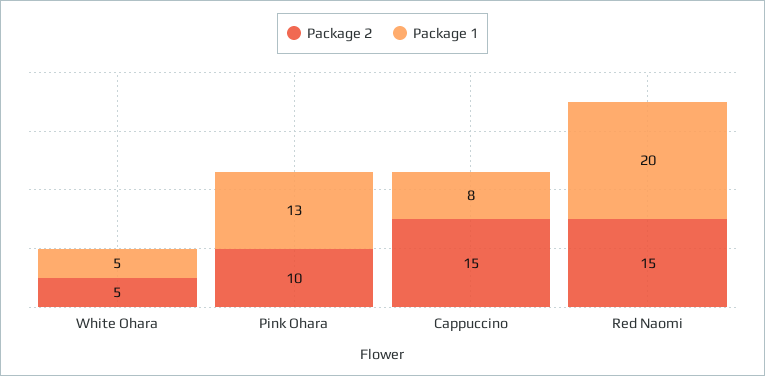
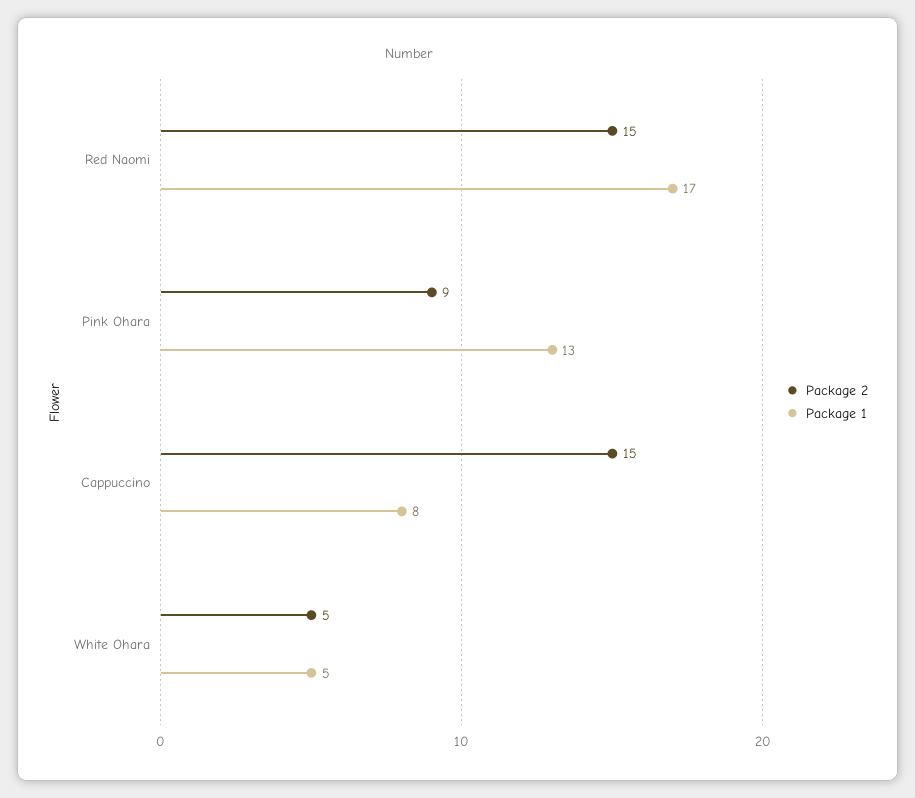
Package 2, Pink Ohara: 10 -> 9
Package 1, Red Naomi: 20 -> 17

